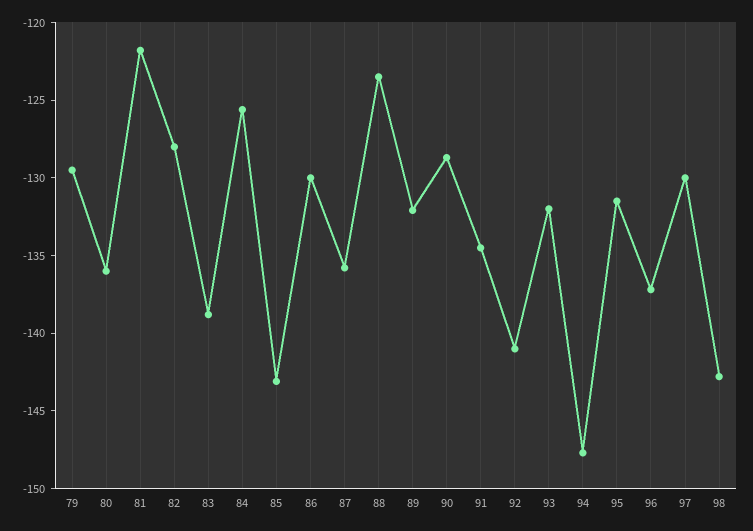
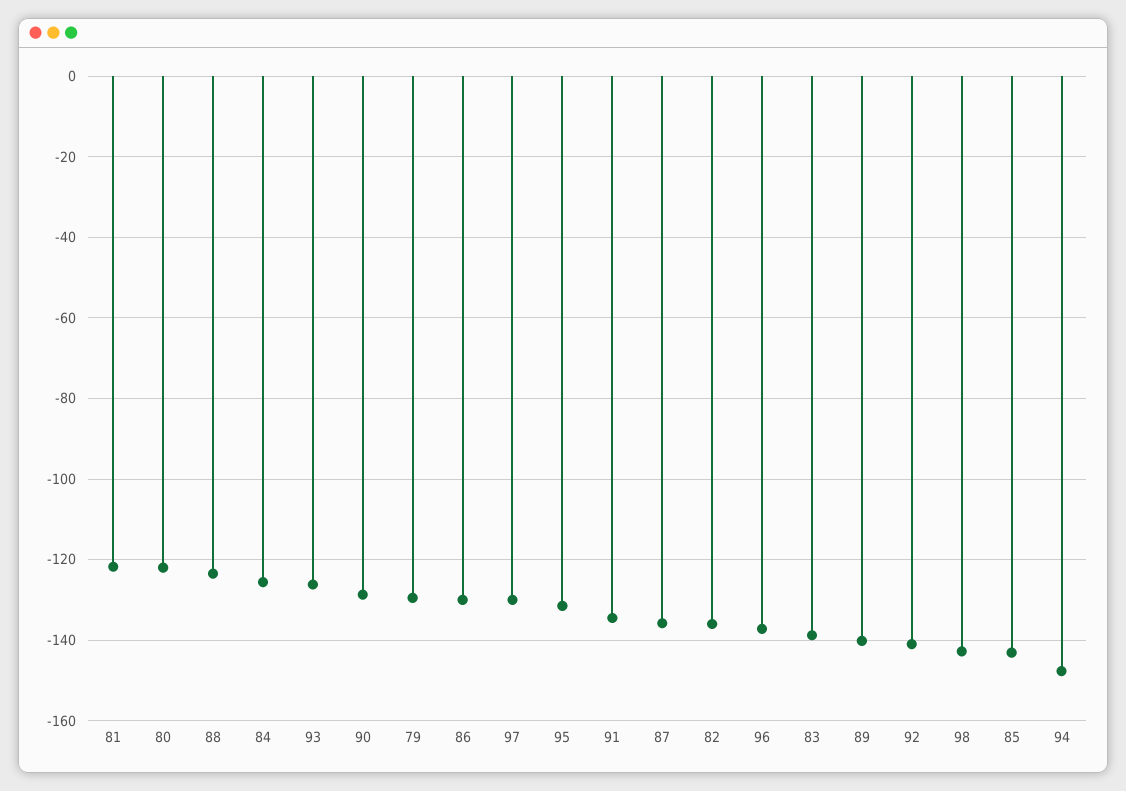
80: -136 -> -122
82: -128 -> -136
89: -132 -> -140
93: -132 -> -126

